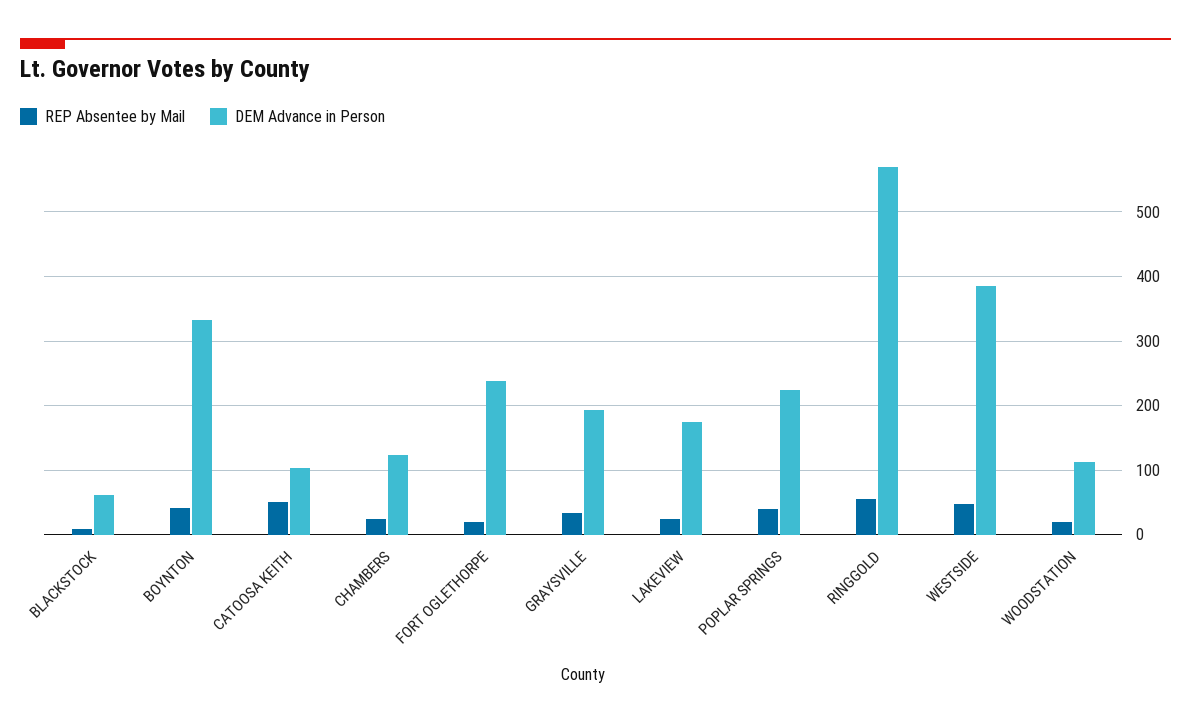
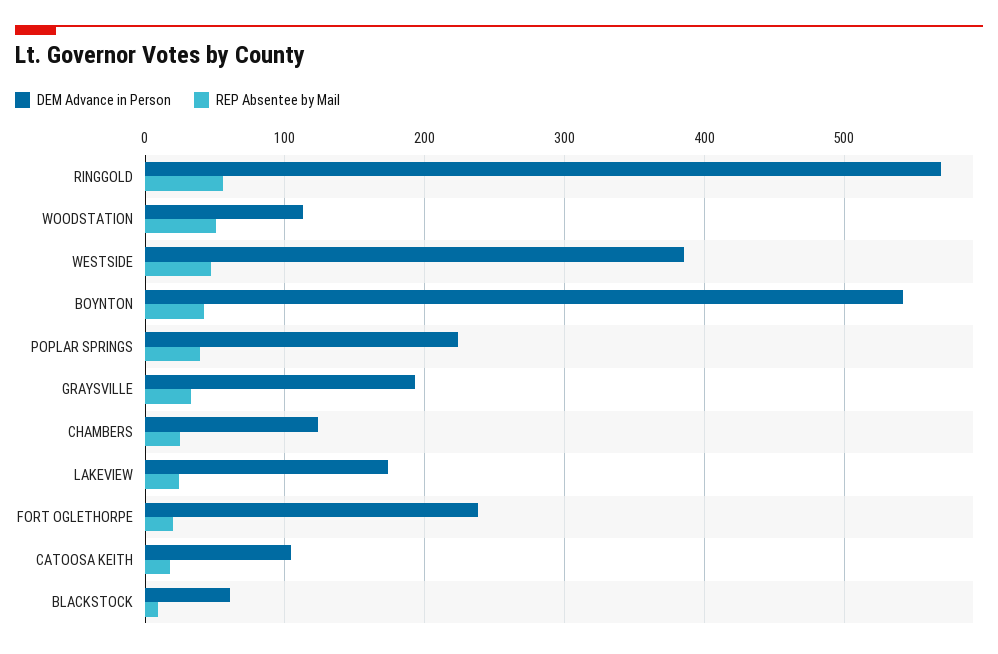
DEM Advance in Person, BOYNTON: 330 -> 540
REP Absentee by Mail, CATOOSA KEITH: 50 -> 20
REP Absentee by Mail, WOODSTATION: 20 -> 50

